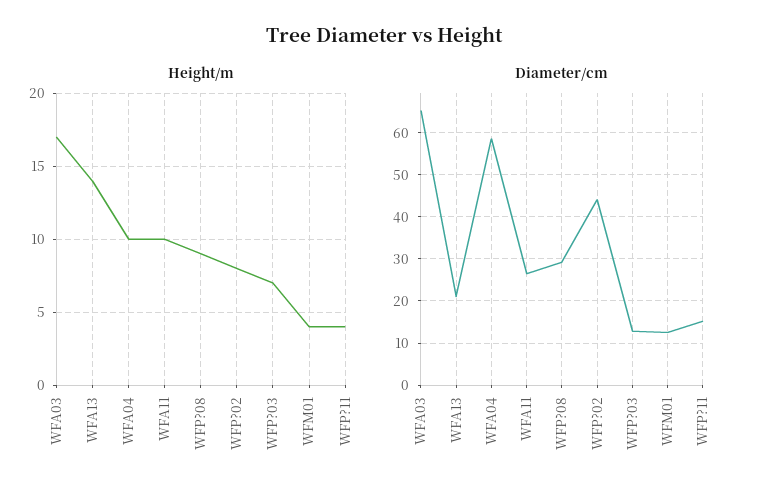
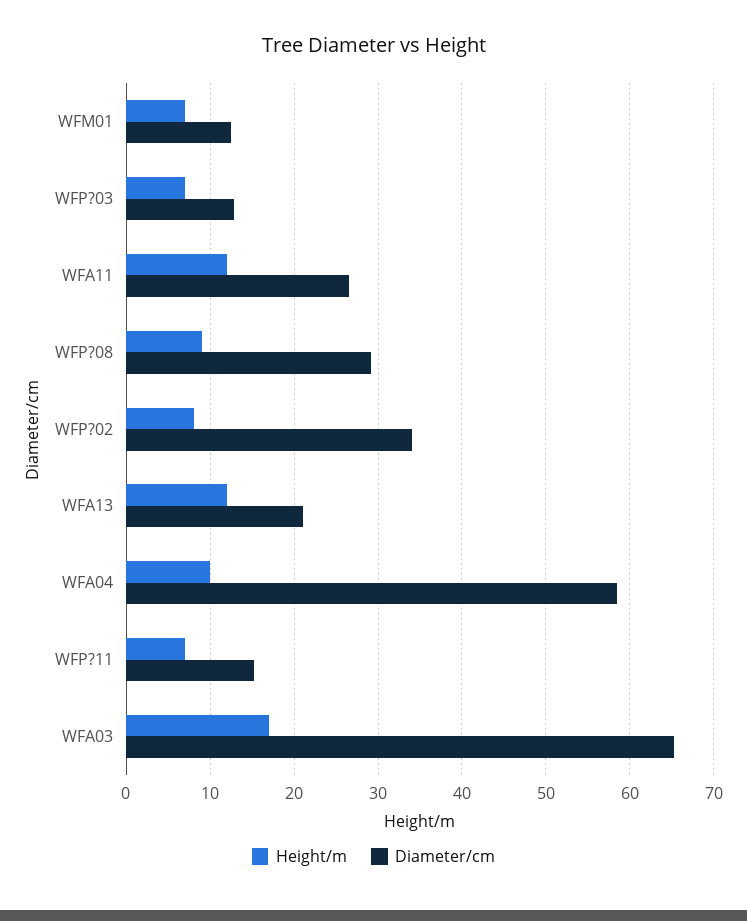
Height/m, WFA13: 14 -> 12
Height/m, WFA11: 10 -> 12
Height/m, WFM01: 4 -> 7
Height/m, WFP?11: 4 -> 7
Diameter/cm, WFP?02: 44 -> 34

